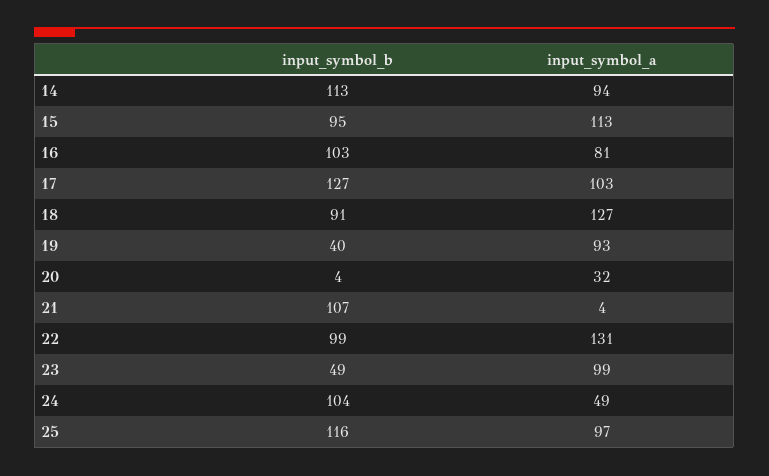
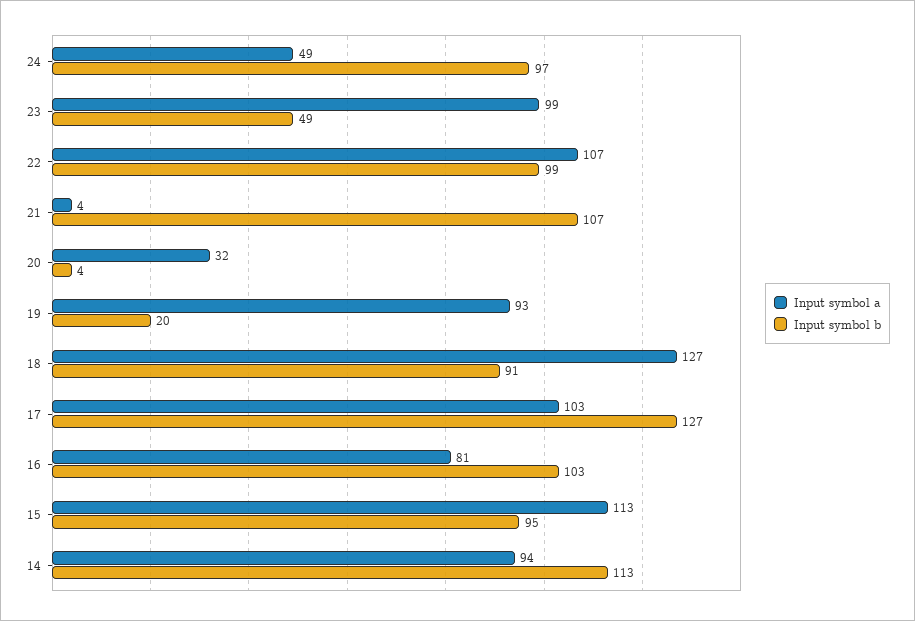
input_symbol_b, 19: 40 -> 20
input_symbol_a, 22: 131 -> 107
input_symbol_b, 24: 104 -> 97
input_symbol_b, 25: 116 -> none
input_symbol_a, 25: 97 -> none

